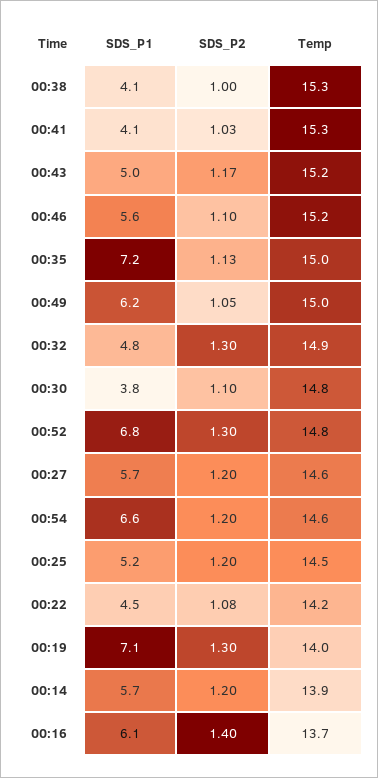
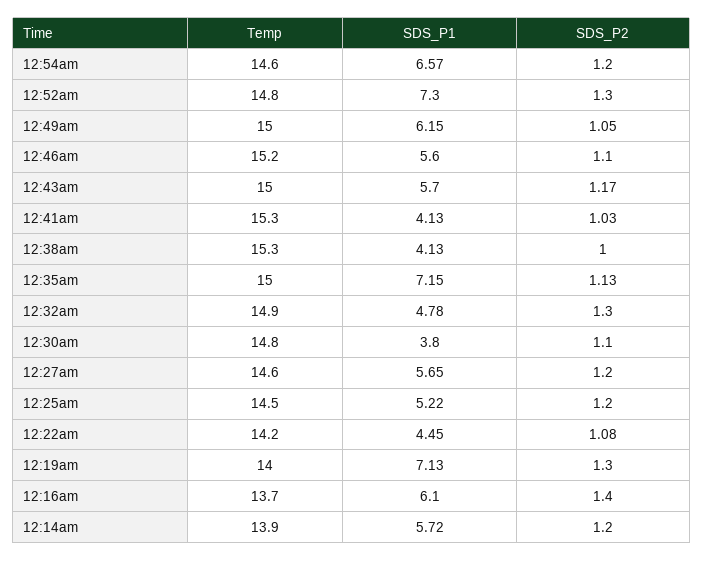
SDS_P1, 00:43: 5 -> 5.7
Temp, 00:43: 15.2 -> 15
SDS_P1, 00:52: 6.8 -> 7.3

